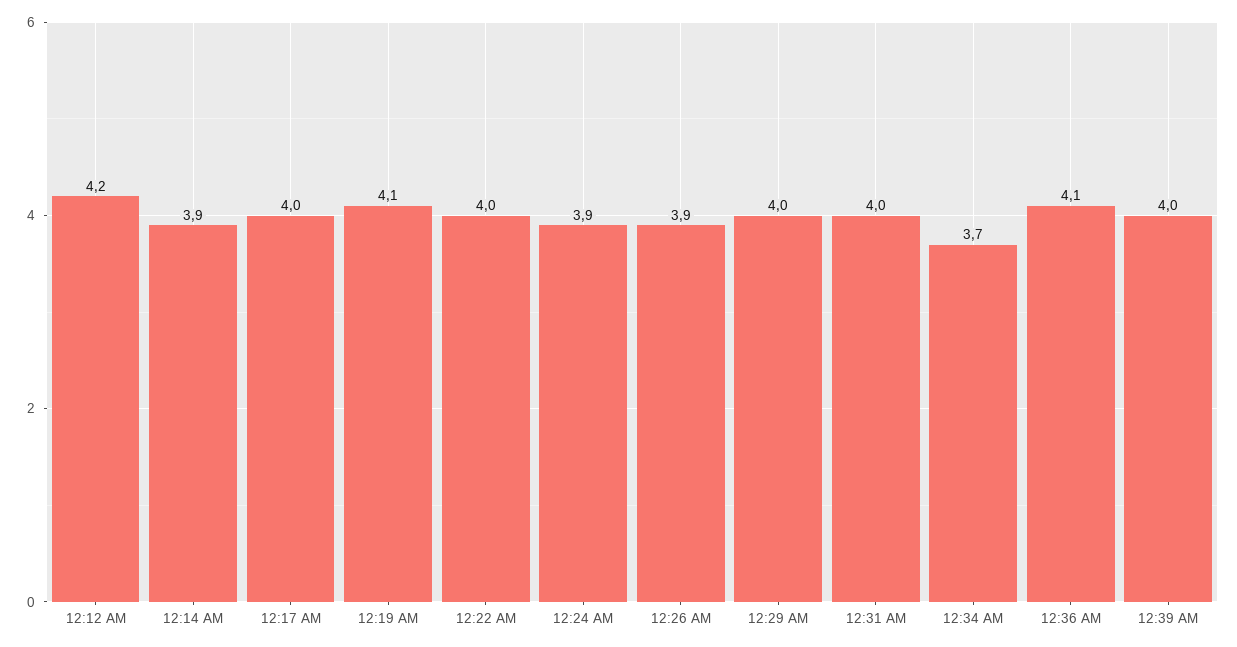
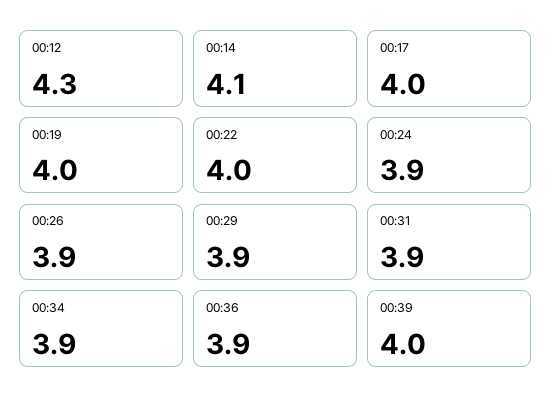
12:12 AM: 4.2 -> 4.3
12:14 AM: 3.9 -> 4.1
12:19 AM: 4.1 -> 4
12:29 AM: 4 -> 3.9
12:31 AM: 4 -> 3.9
12:34 AM: 3.7 -> 3.9
12:36 AM: 4.1 -> 3.9

